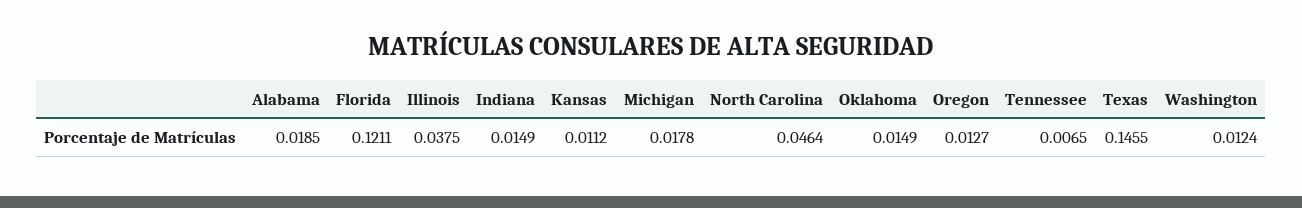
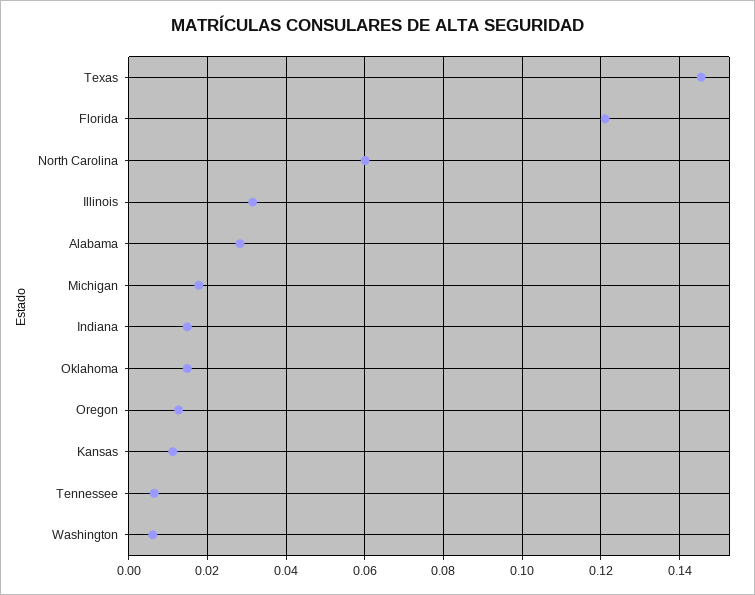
Alabama: 0.0185 -> 0.028
Illinois: 0.0375 -> 0.032
North Carolina: 0.0464 -> 0.06
Washington: 0.0124 -> 0.006

